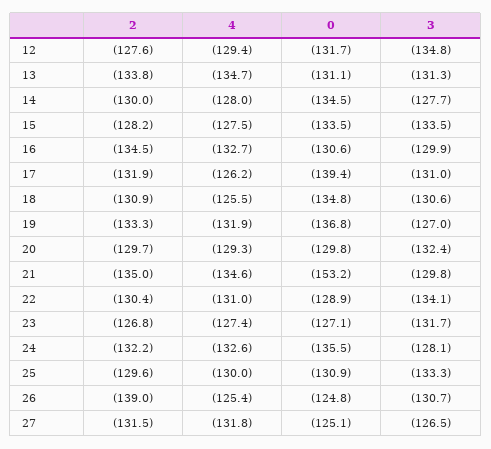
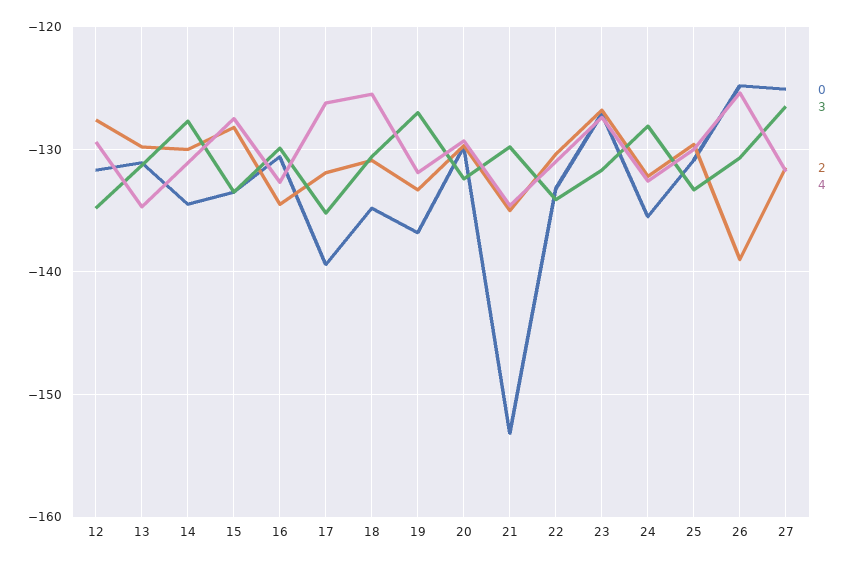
2, 13: -133.8 -> -130
4, 14: -128 -> -131
3, 17: -131 -> -135
0, 22: -128.9 -> -133

